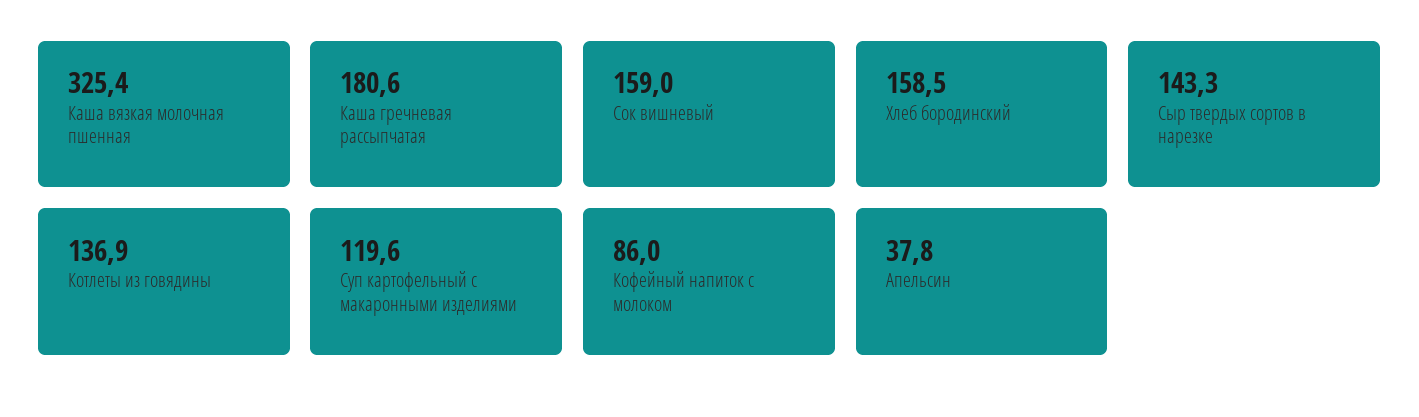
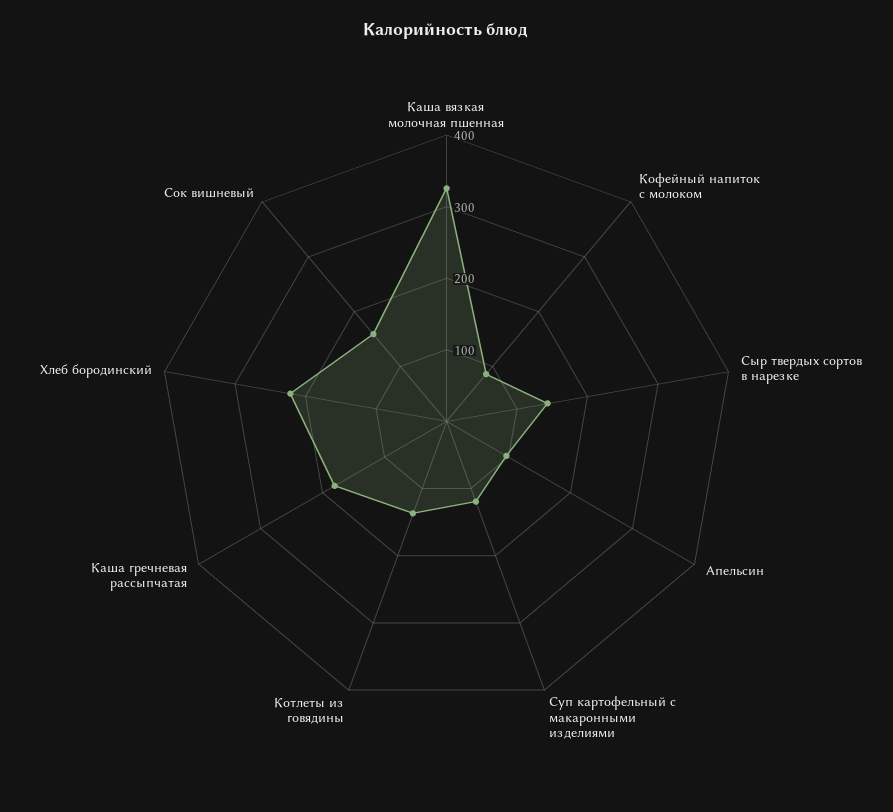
Хлеб бородинский: 158.5 -> 220
Апельсин: 37.8 -> 100

